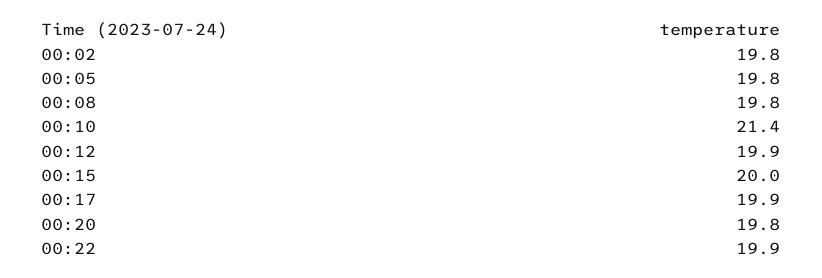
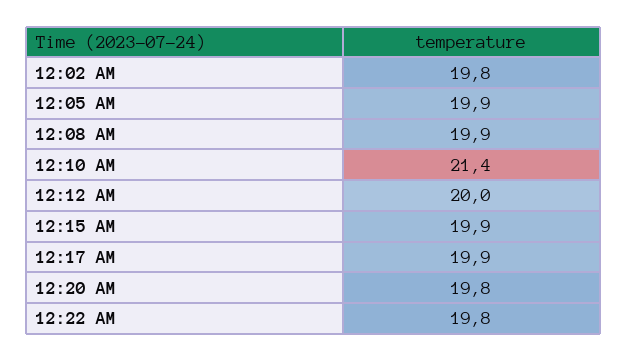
00:05: 19.8 -> 19.9
00:08: 19.8 -> 19.9
00:12: 19.9 -> 20
00:15: 20 -> 19.9
00:22: 19.9 -> 19.8

